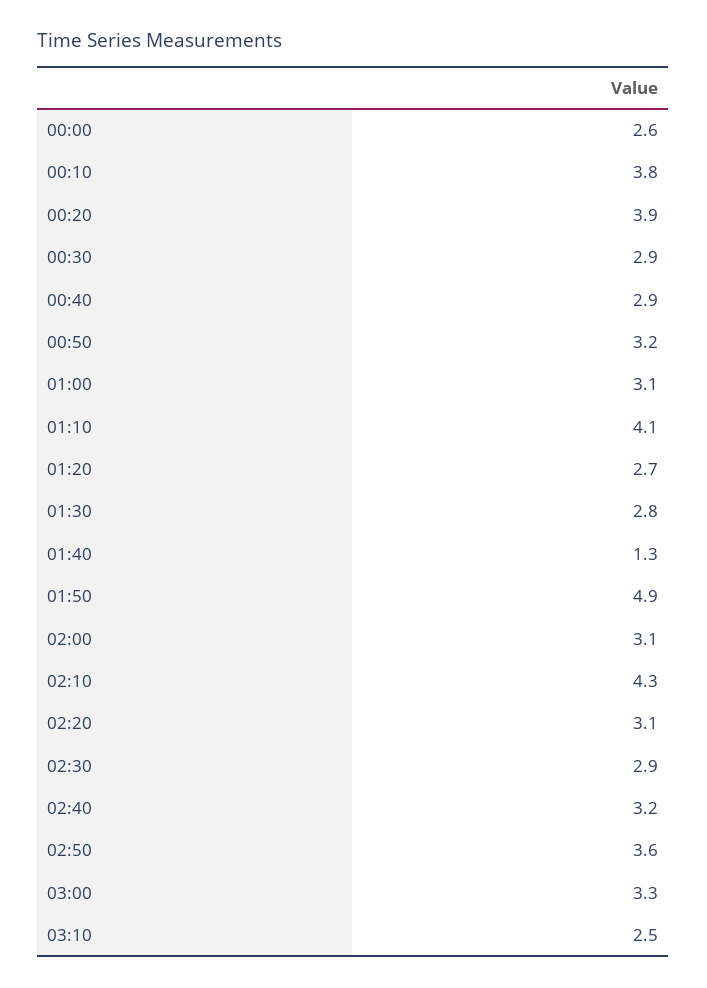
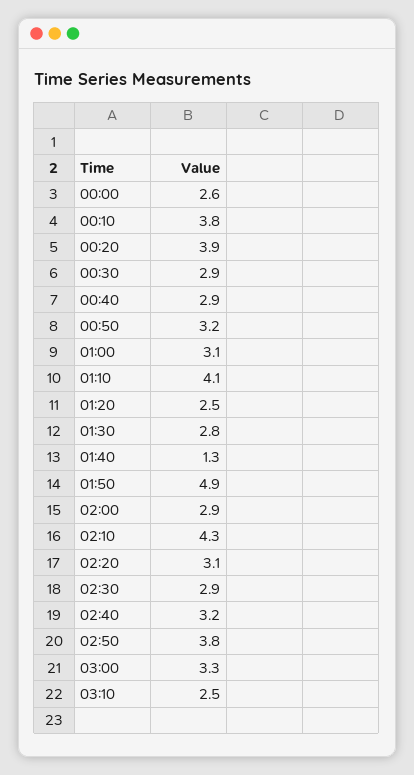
01:20: 2.7 -> 2.5
02:00: 3.1 -> 2.9
02:50: 3.6 -> 3.8

